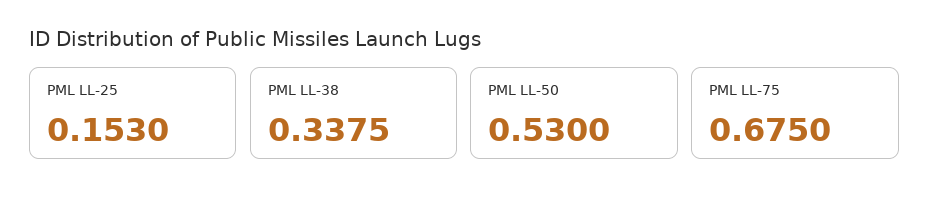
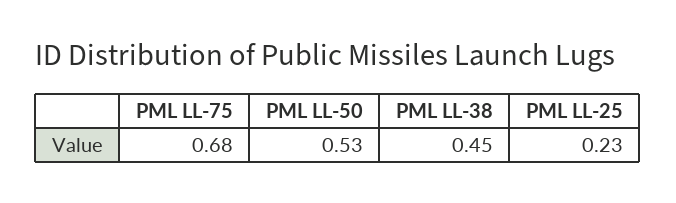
PML LL-25: 0.153 -> 0.23
PML LL-38: 0.3375 -> 0.45

